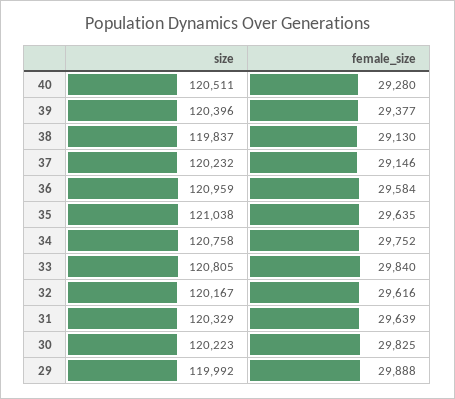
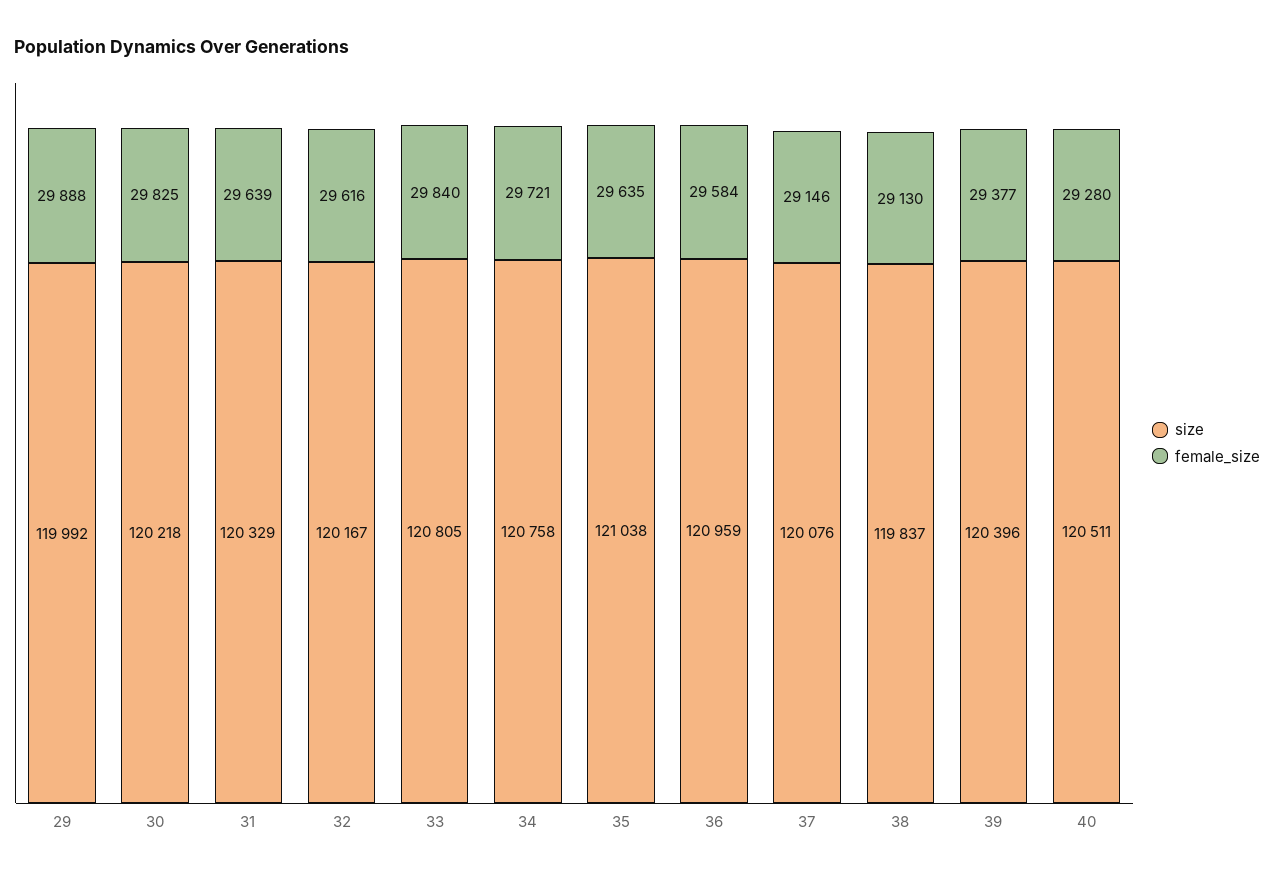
size, 37: 120232 -> 120076
female_size, 34: 29752 -> 29721
size, 30: 120223 -> 120218

